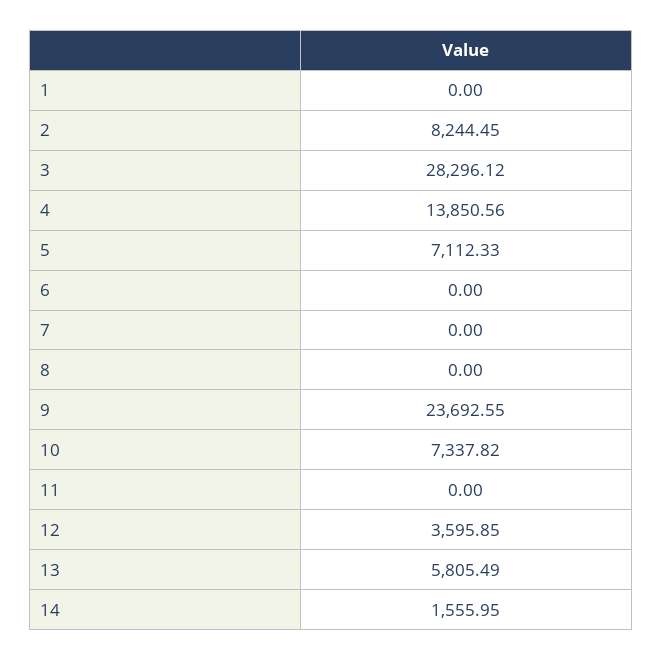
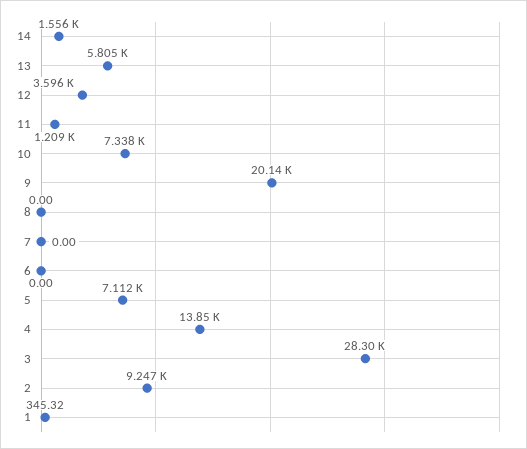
1: 0 -> 345.32
2: 8244.45 -> 9247
9: 23692.55 -> 20140
11: 0 -> 1209

